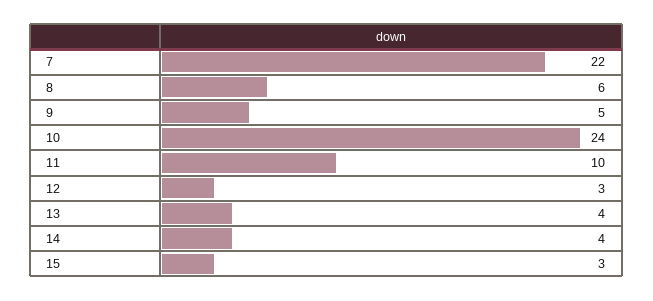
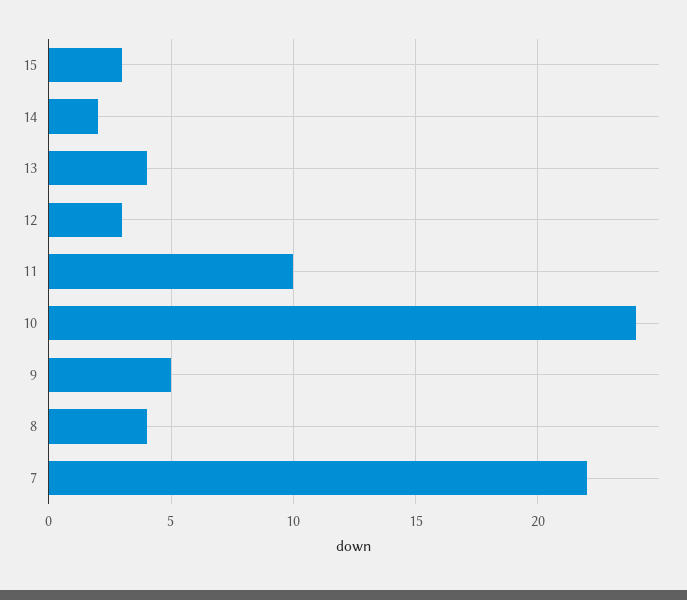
8: 6 -> 4
14: 4 -> 2

